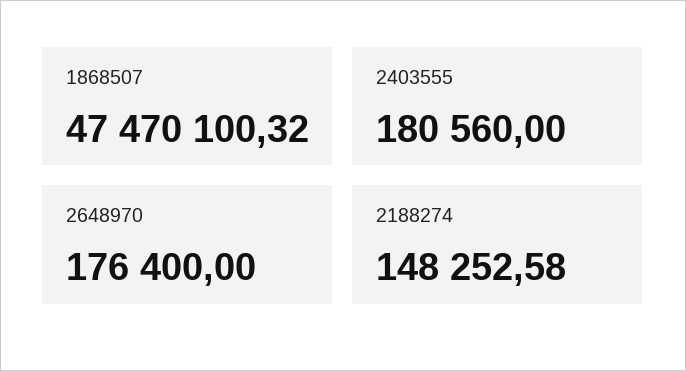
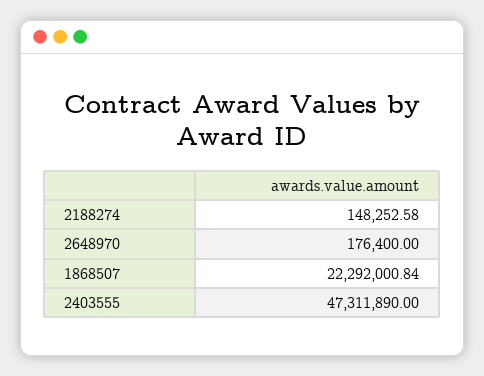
1868507: 47470100.32 -> 22292000.84
2403555: 180560 -> 47311890

